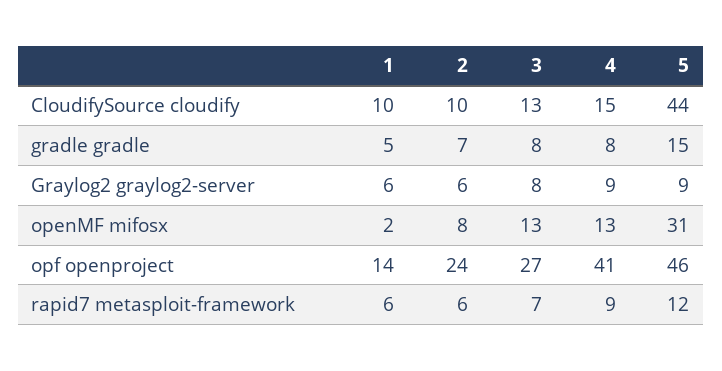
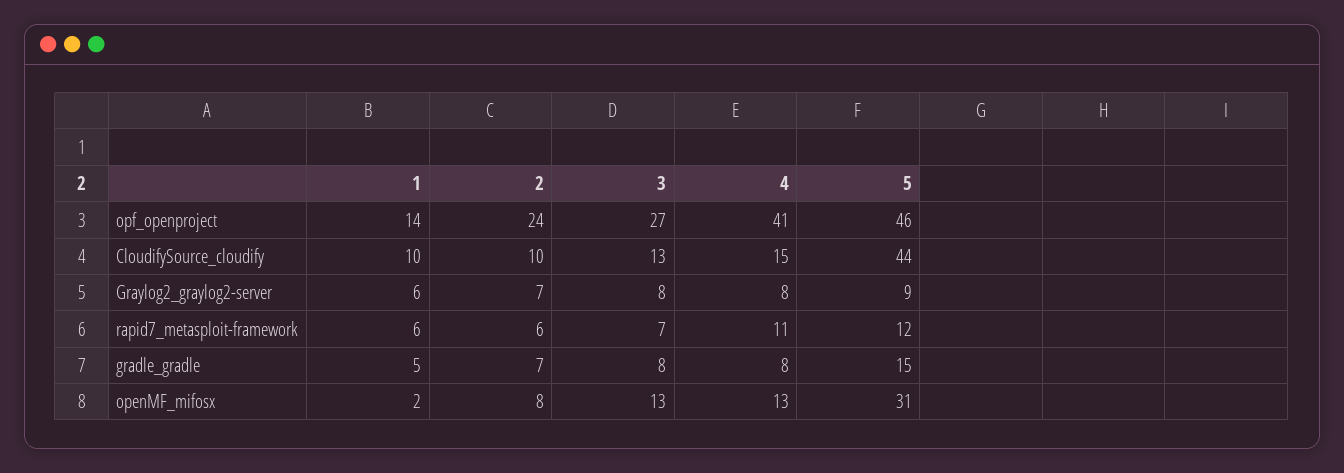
2, Graylog2 graylog2-server: 6 -> 7
4, Graylog2 graylog2-server: 9 -> 8
4, rapid7 metasploit-framework: 9 -> 11

